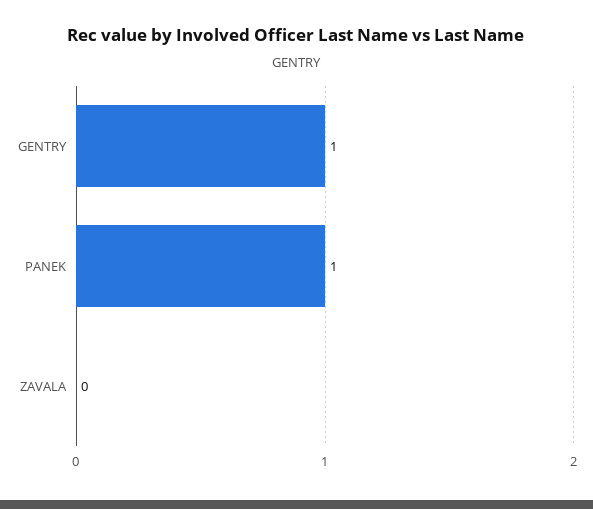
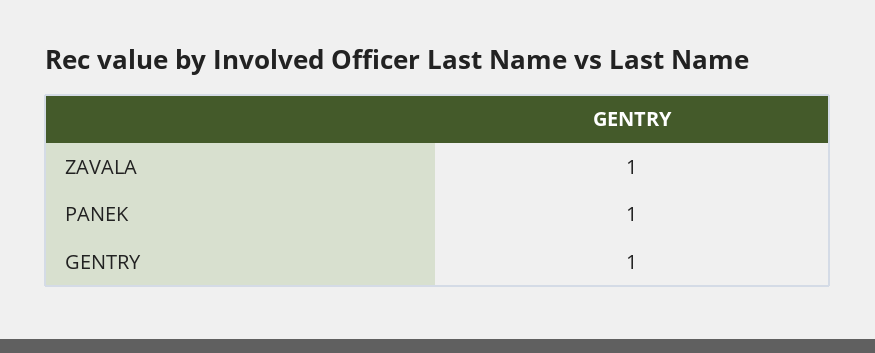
ZAVALA: 0 -> 1

